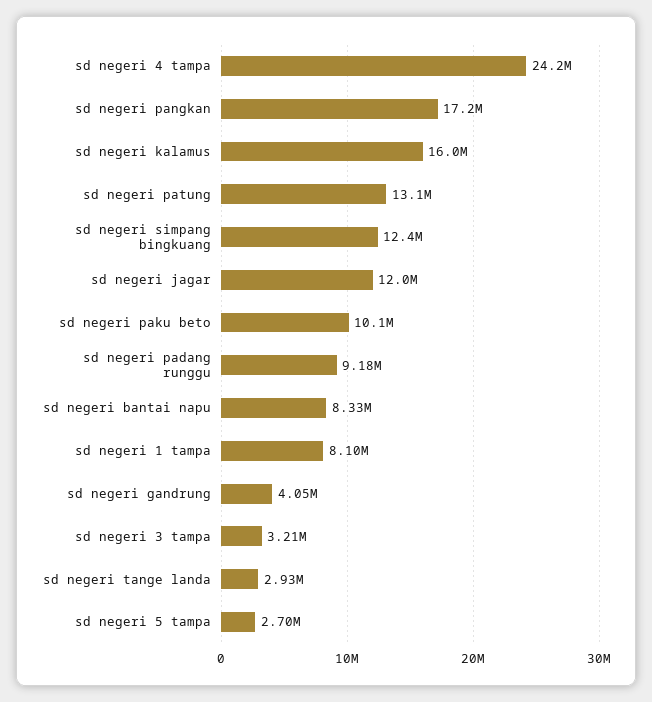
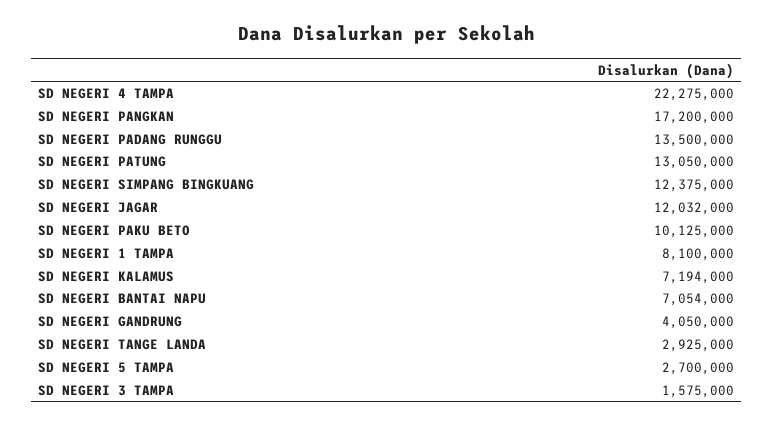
sd negeri 4 tampa: 24200000 -> 22275000
sd negeri kalamus: 16000000 -> 7194000
sd negeri padang runggu: 9180000 -> 13500000
sd negeri bantai napu: 8330000 -> 7054000
sd negeri 3 tampa: 3210000 -> 1575000

